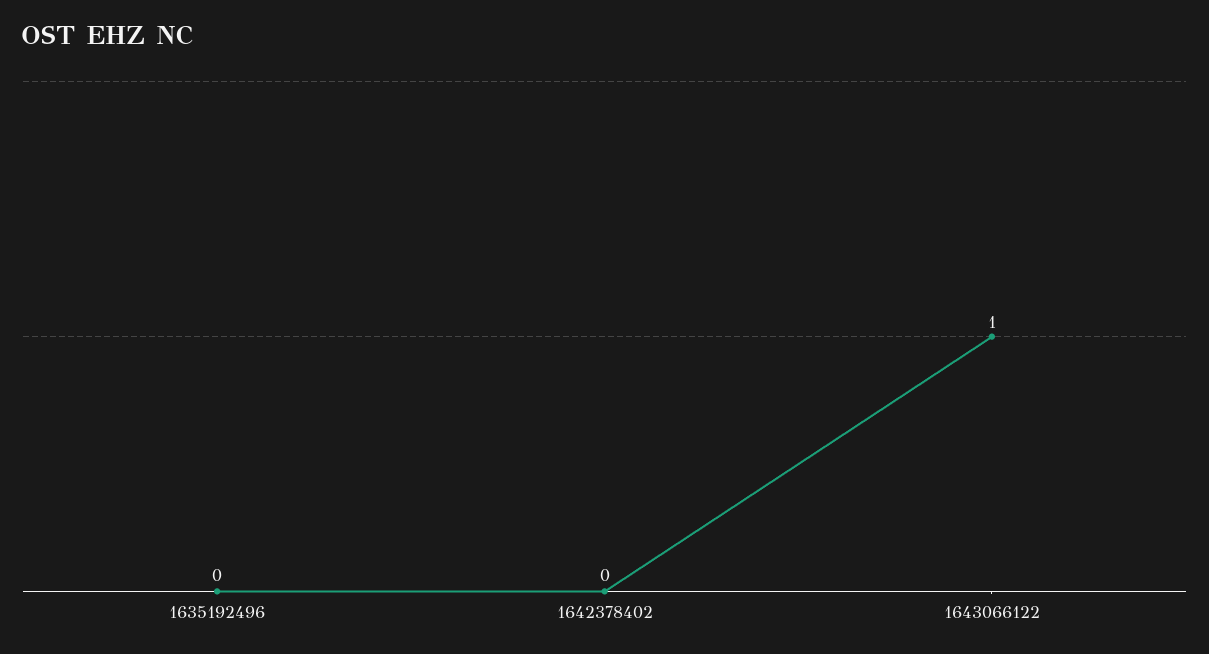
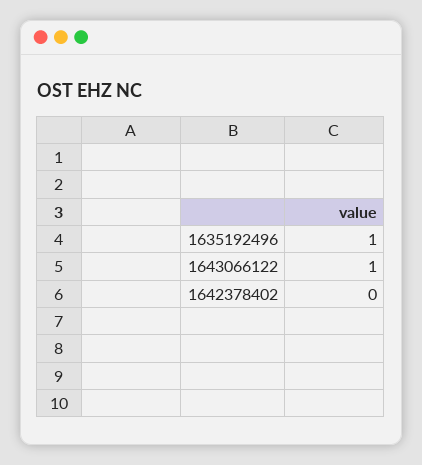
1635192496: 0 -> 1

